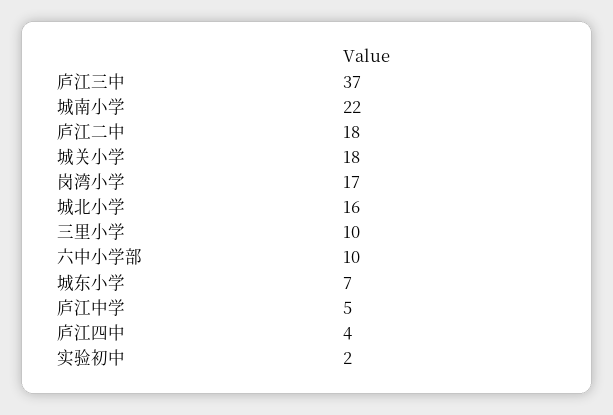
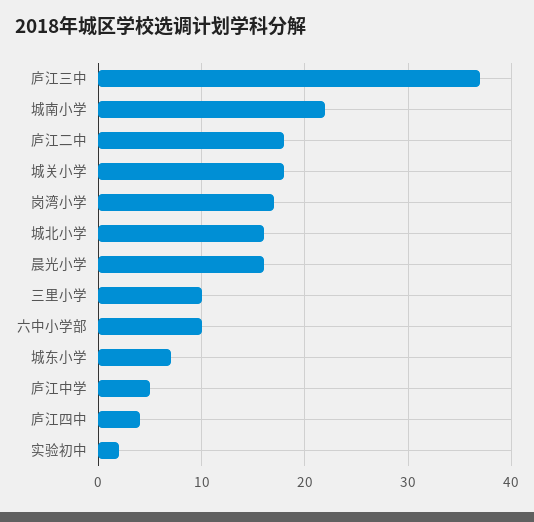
晨光小学: none -> 16

